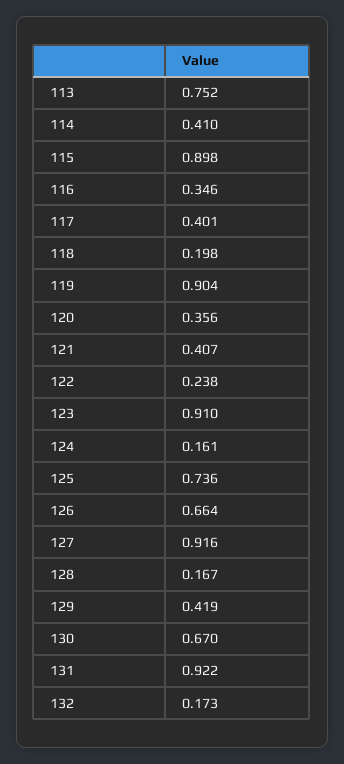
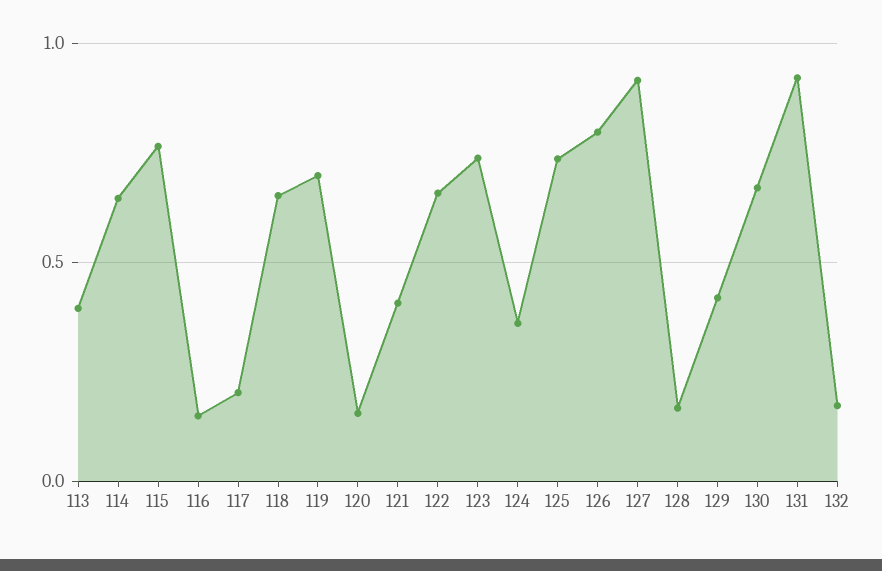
113: 0.752 -> 0.4
114: 0.41 -> 0.65
115: 0.898 -> 0.75
116: 0.346 -> 0.15
117: 0.401 -> 0.2
118: 0.198 -> 0.65
119: 0.904 -> 0.7
120: 0.356 -> 0.15
122: 0.238 -> 0.65
123: 0.91 -> 0.75
124: 0.161 -> 0.35
126: 0.664 -> 0.8

